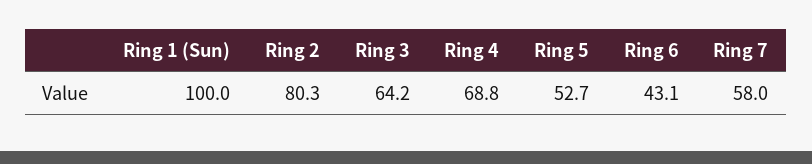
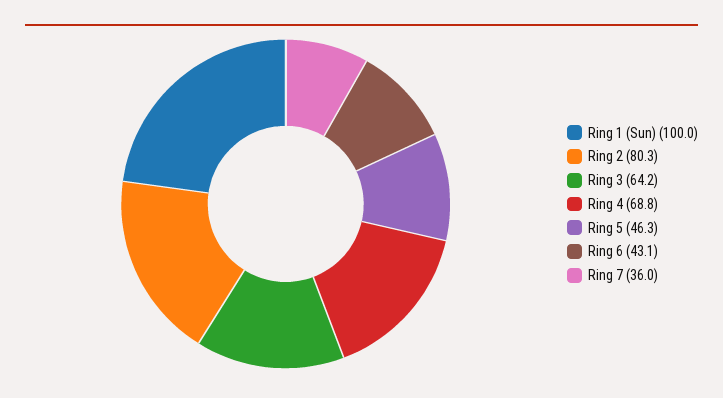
Ring 5: 52.7 -> 46.3
Ring 7: 58 -> 36

